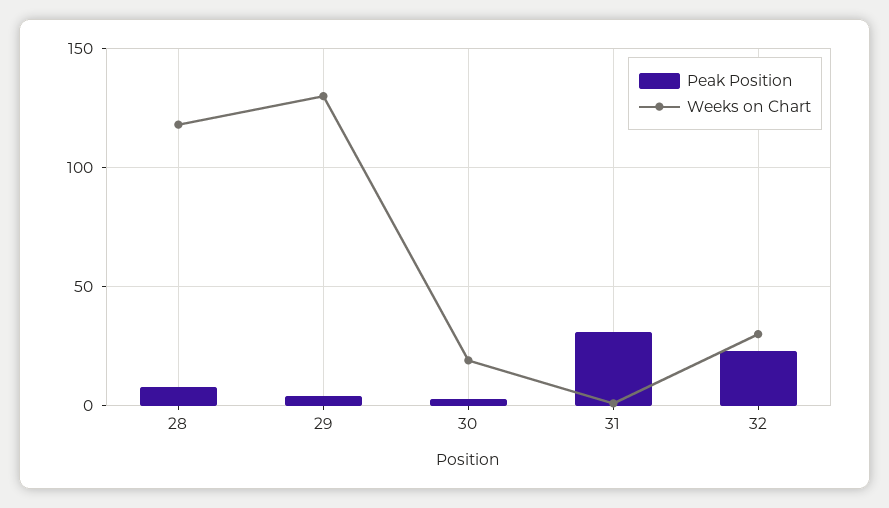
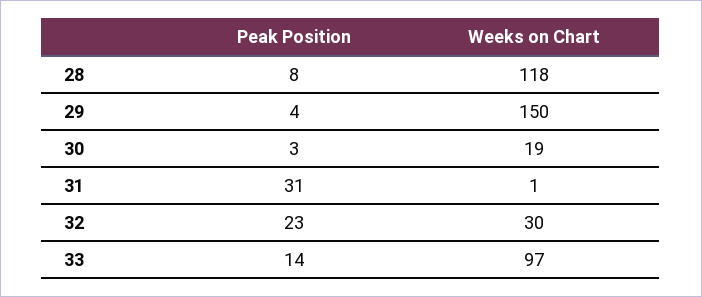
Weeks on Chart, 29: 130 -> 150
Peak Position, 33: none -> 14
Weeks on Chart, 33: none -> 97

